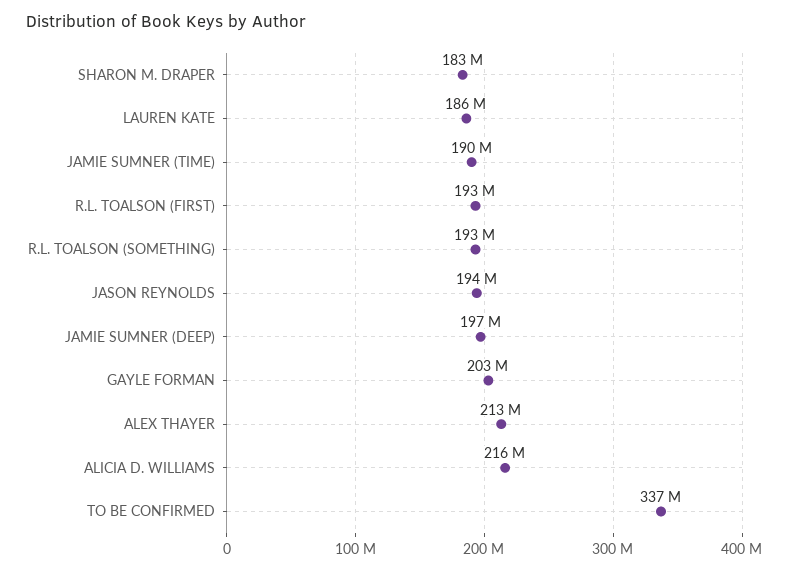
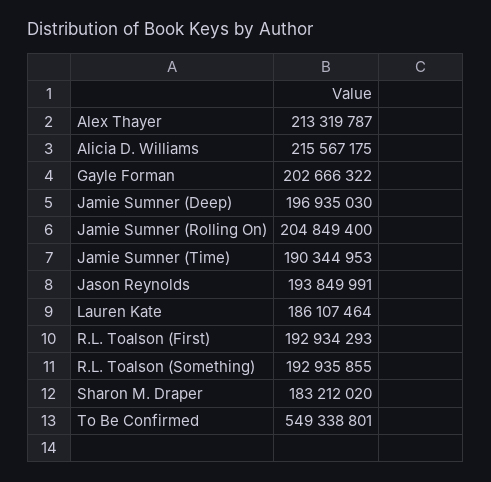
TO BE CONFIRMED: 337000000 -> 549338801
Jamie Sumner (Rolling On): none -> 204849400

